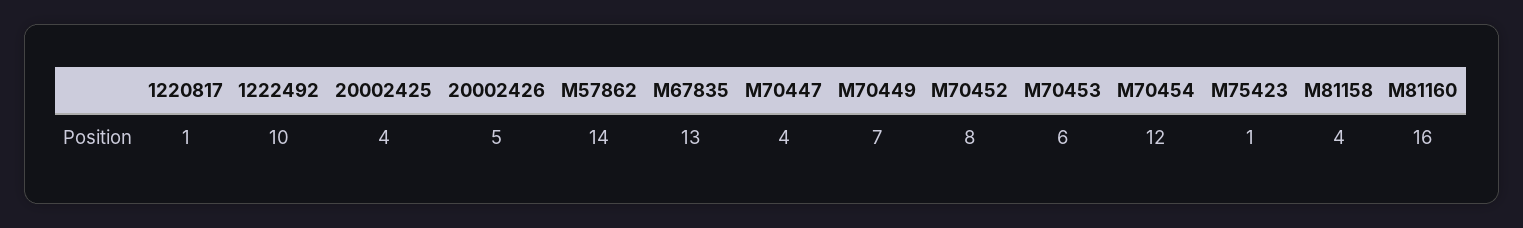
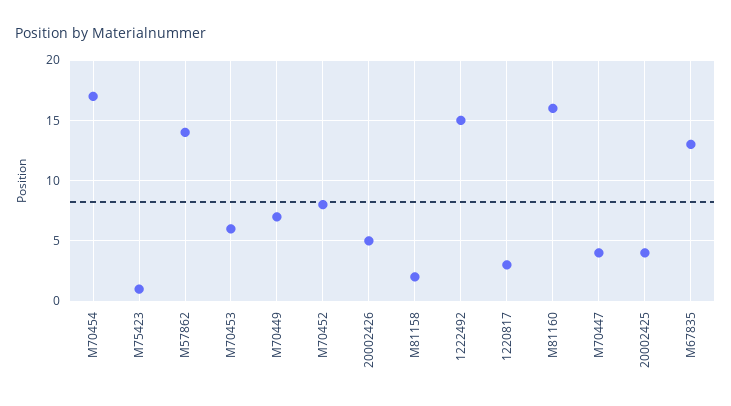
1220817: 1 -> 3
1222492: 10 -> 15
M70454: 12 -> 17
M81158: 4 -> 2

